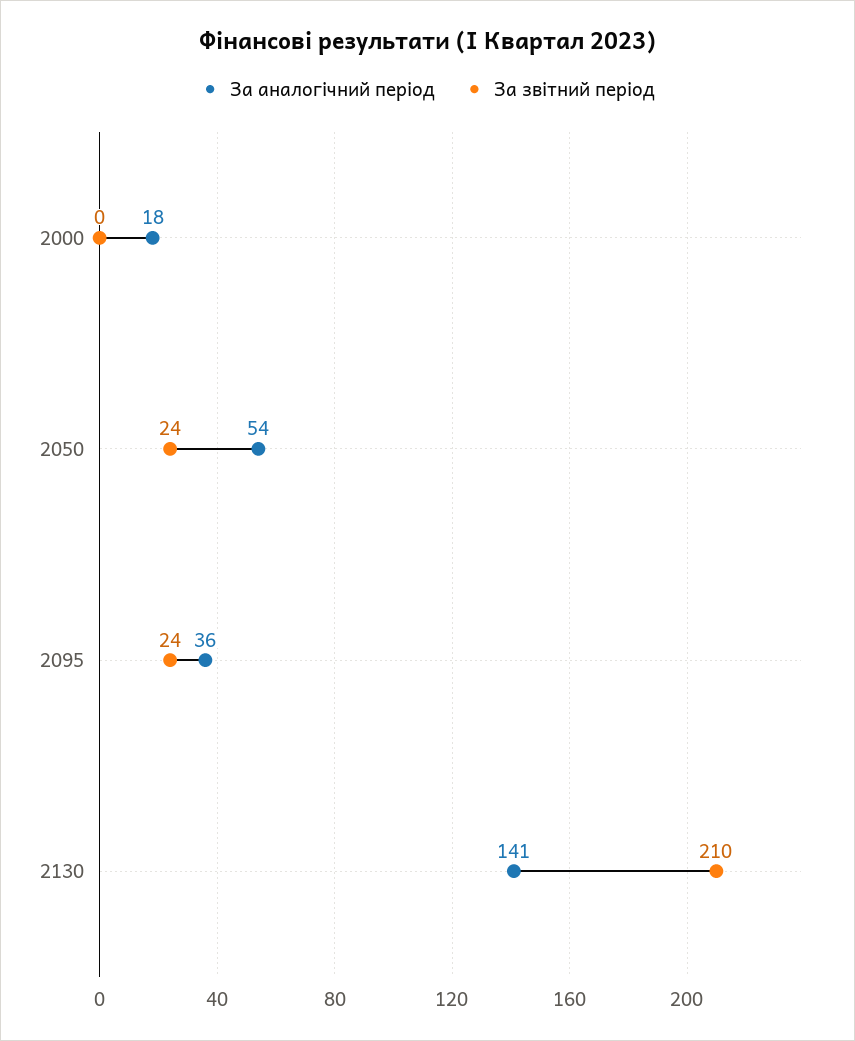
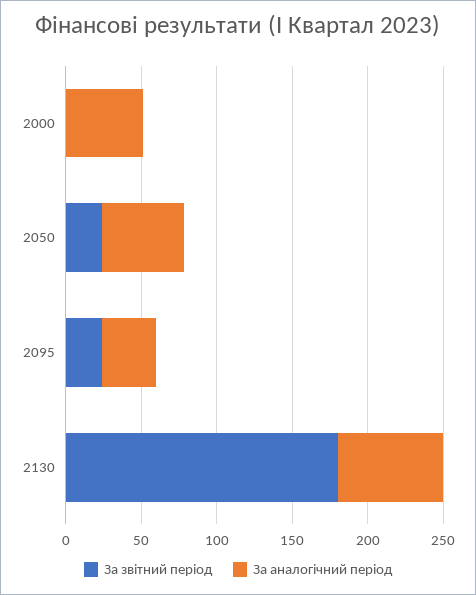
За аналогічний період, 2000: 18 -> 50
За аналогічний період, 2130: 141 -> 70
За звітний період, 2130: 210 -> 180

